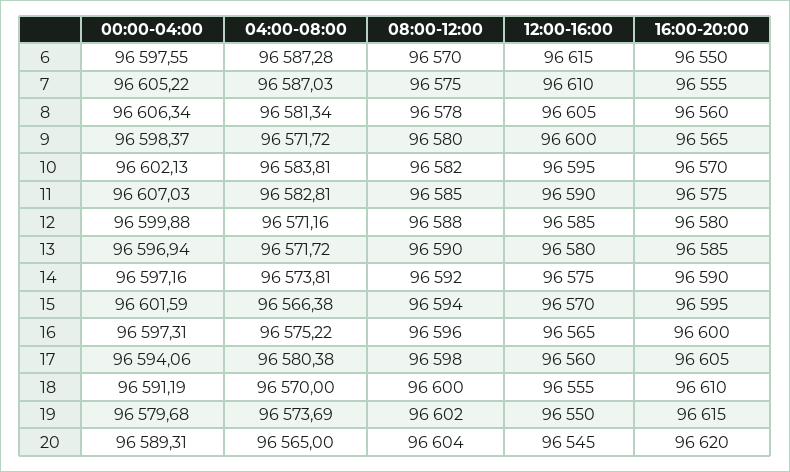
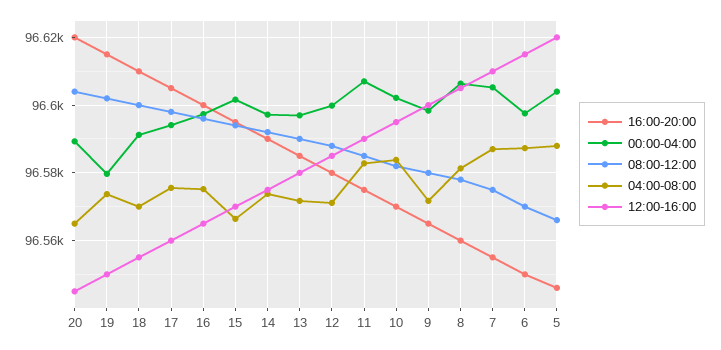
04:00-08:00, 17: 96580.38 -> 96576
16:00-20:00, 5: none -> 96546
00:00-04:00, 5: none -> 96604
08:00-12:00, 5: none -> 96566
04:00-08:00, 5: none -> 96588
12:00-16:00, 5: none -> 96620

